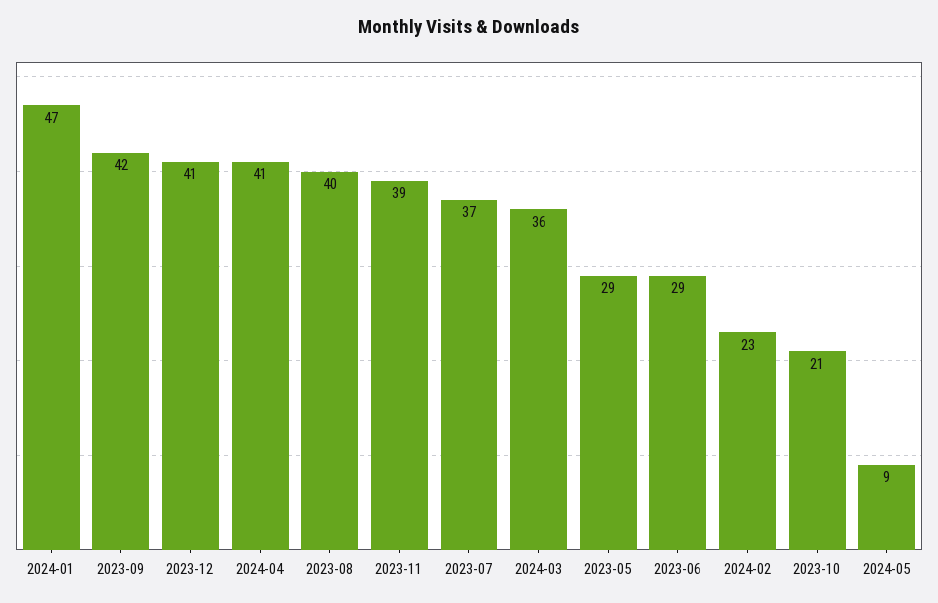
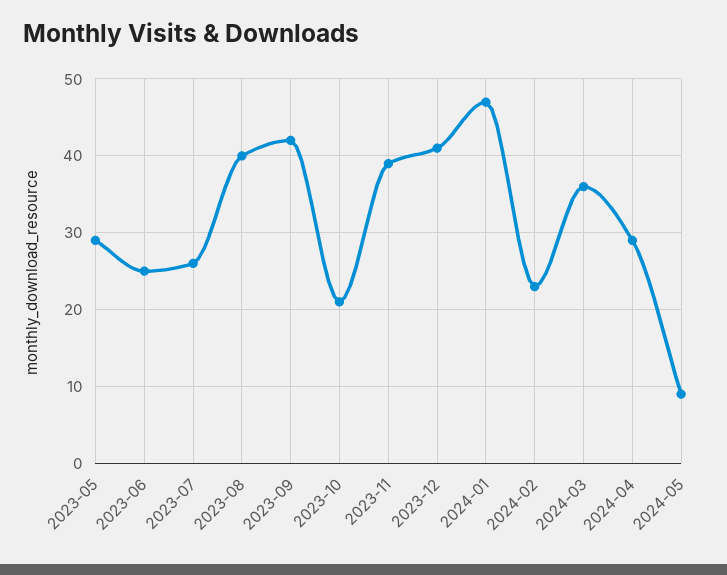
2024-04: 41 -> 29
2023-07: 37 -> 26
2023-06: 29 -> 25

